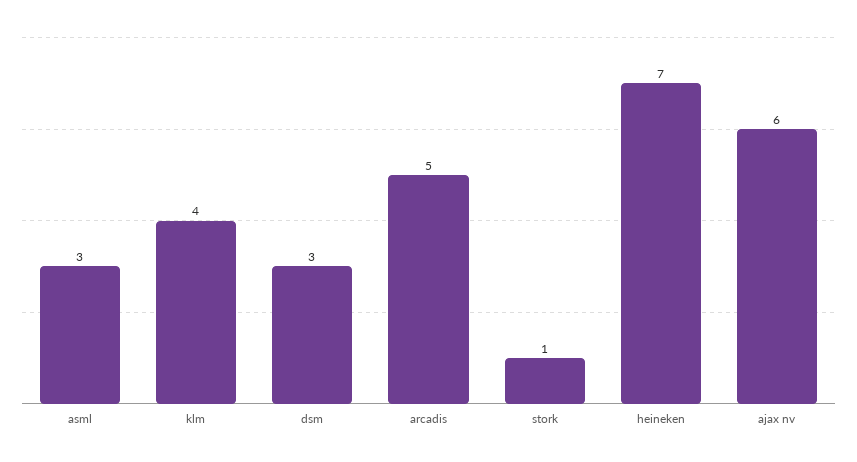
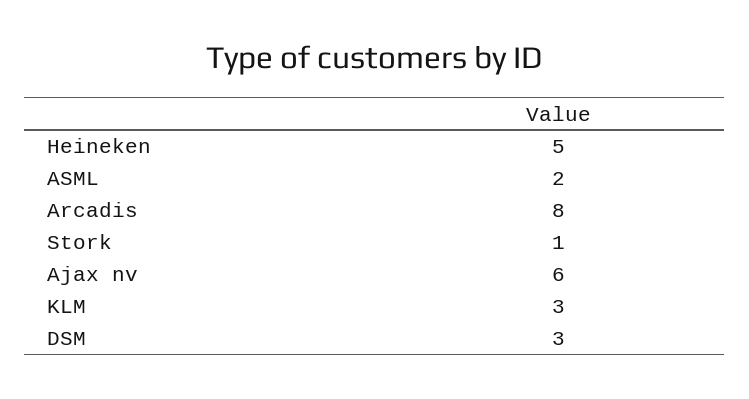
asml: 3 -> 2
klm: 4 -> 3
arcadis: 5 -> 8
heineken: 7 -> 5

